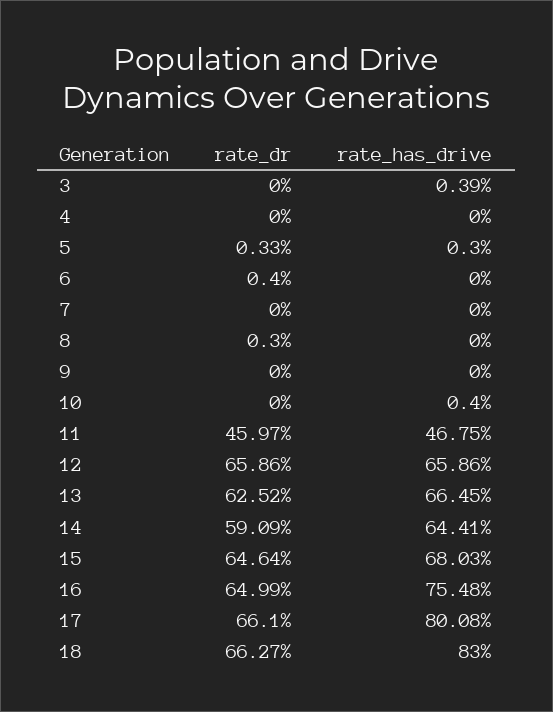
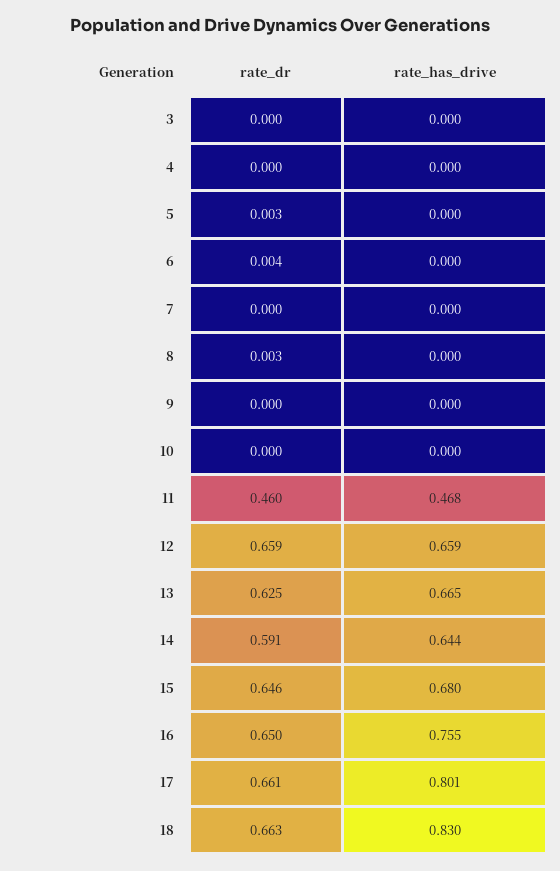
rate_has_drive, 3: 0.0039 -> 0
rate_has_drive, 5: 0.003 -> 0
rate_has_drive, 10: 0.004 -> 0

